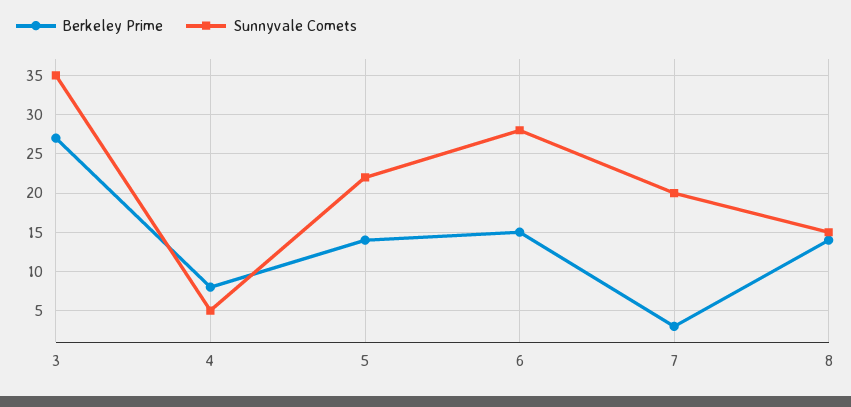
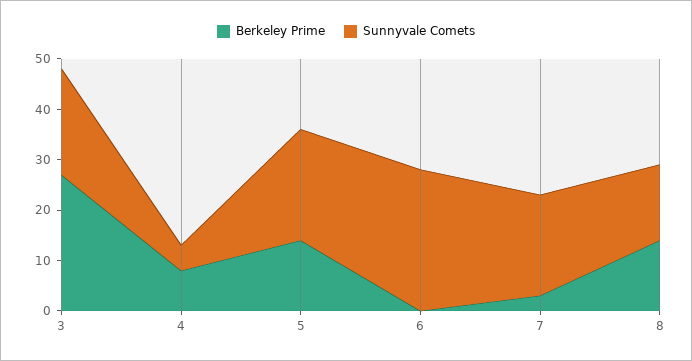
Sunnyvale Comets, 3: 35 -> 20
Berkeley Prime, 6: 15 -> 0

